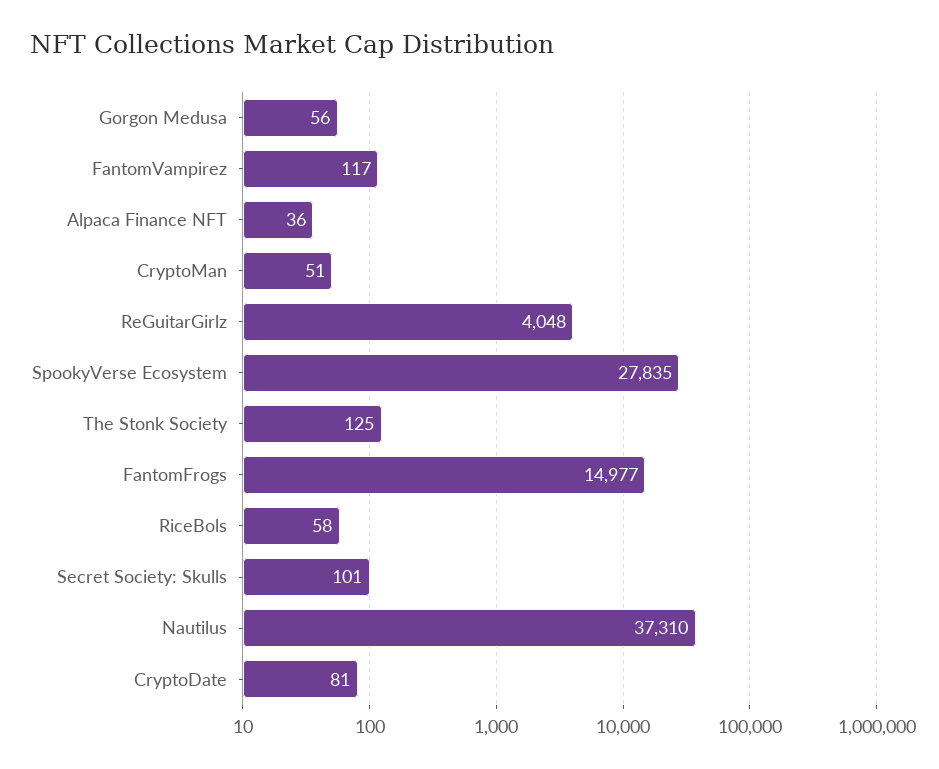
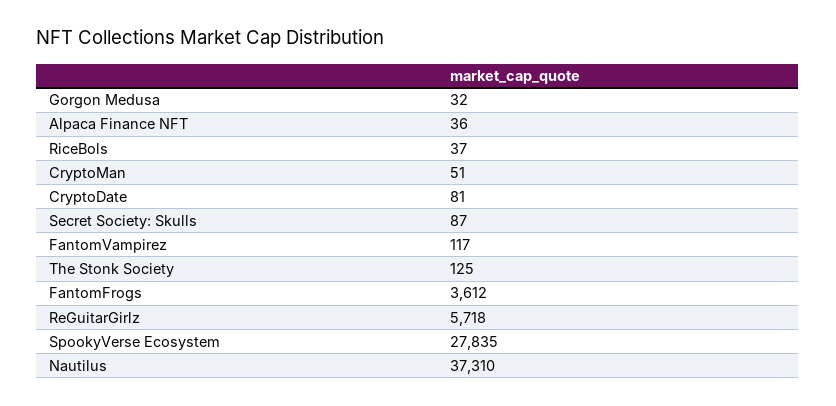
Gorgon Medusa: 56 -> 32
ReGuitarGirlz: 4048 -> 5718
FantomFrogs: 14977 -> 3612
RiceBols: 58 -> 37
Secret Society: Skulls: 101 -> 87

